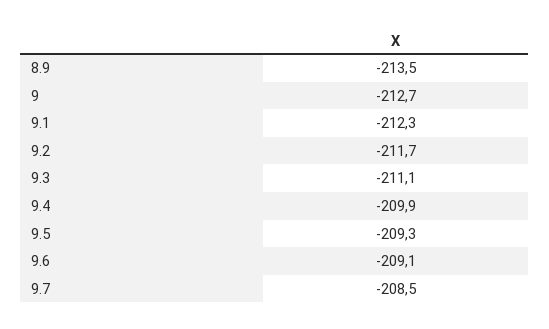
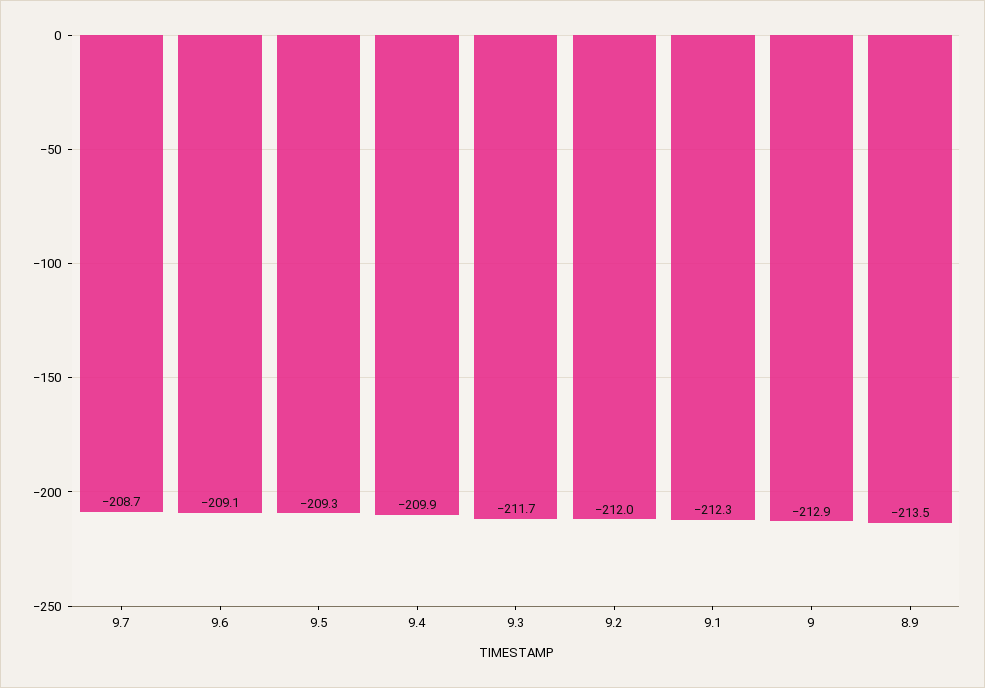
9: -212.7 -> -212.9
9.2: -211.7 -> -212
9.3: -211.1 -> -211.7
9.7: -208.5 -> -208.7

